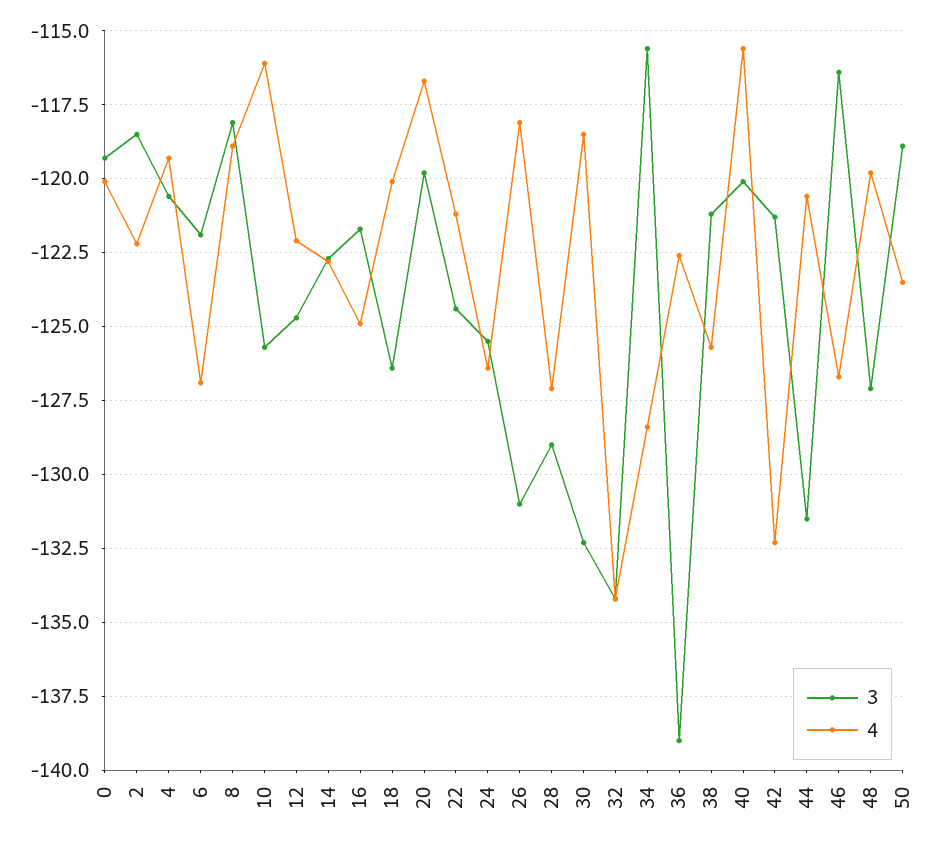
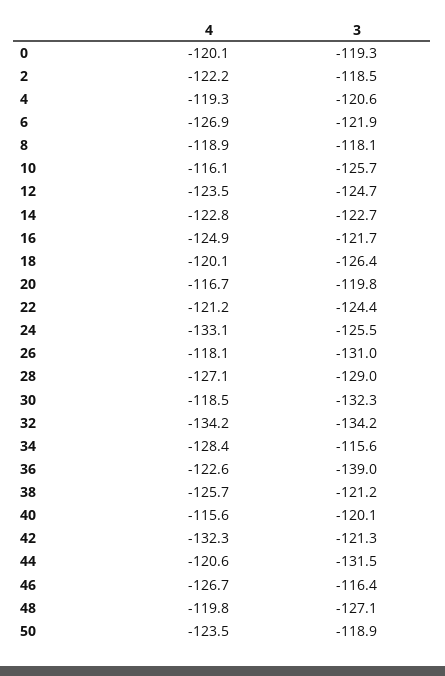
4, 12: -122 -> -123.5
4, 24: -126.5 -> -133.1

